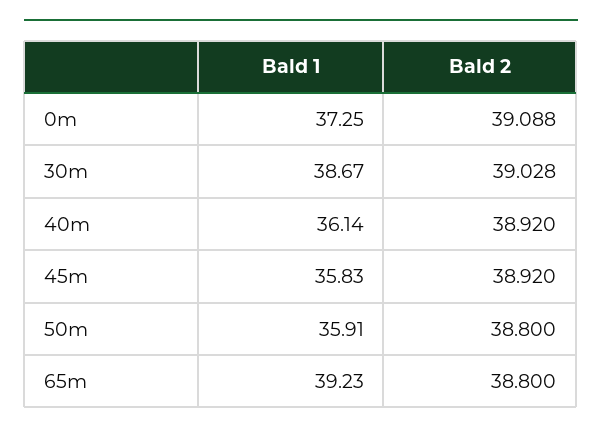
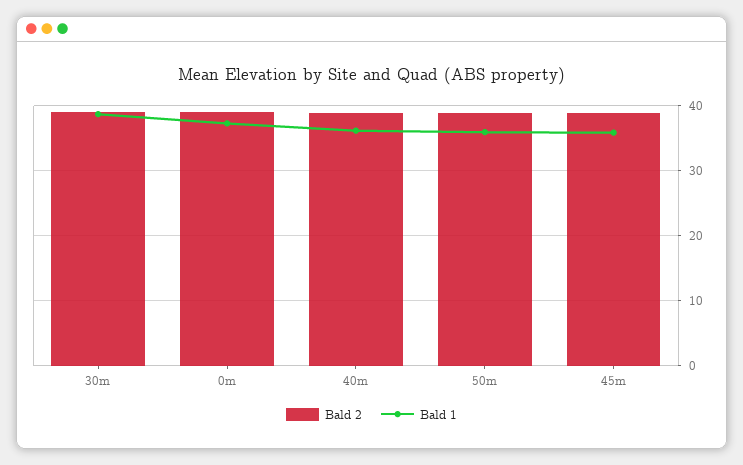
Bald 1, 65m: 39.23 -> none
Bald 2, 65m: 38.8 -> none

